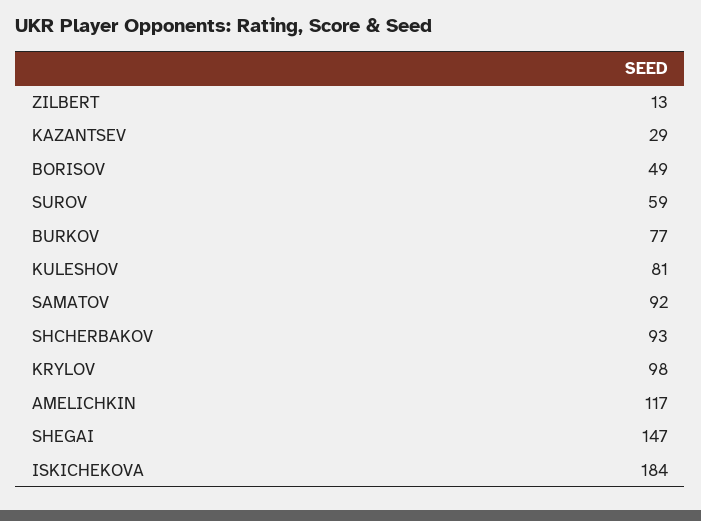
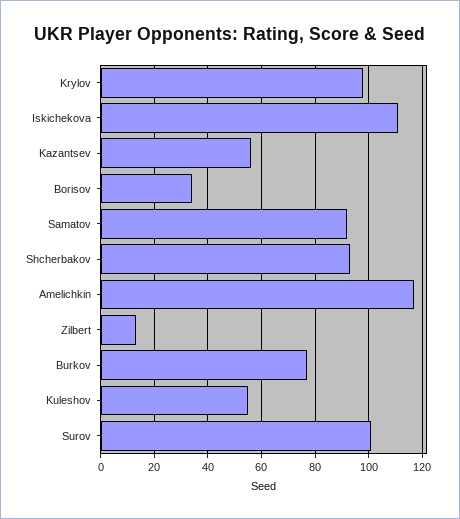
KAZANTSEV: 29 -> 55
BORISOV: 49 -> 35
SUROV: 59 -> 100
KULESHOV: 81 -> 55
SHEGAI: 147 -> none
ISKICHEKOVA: 184 -> 110

